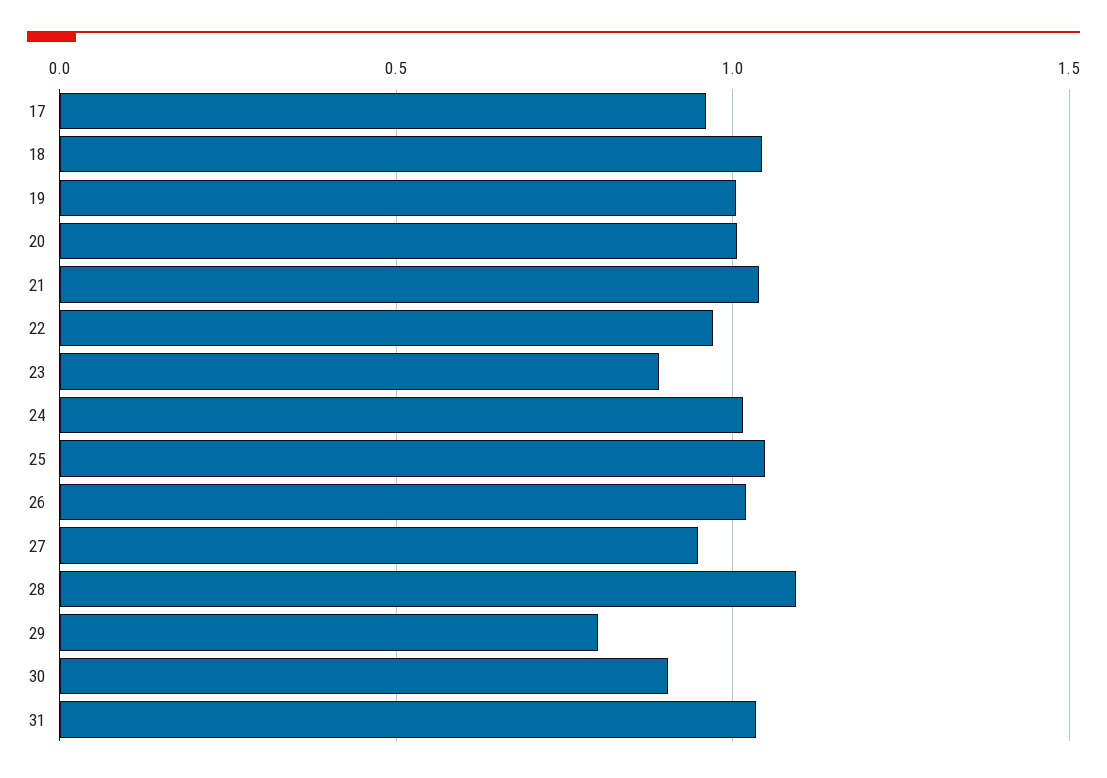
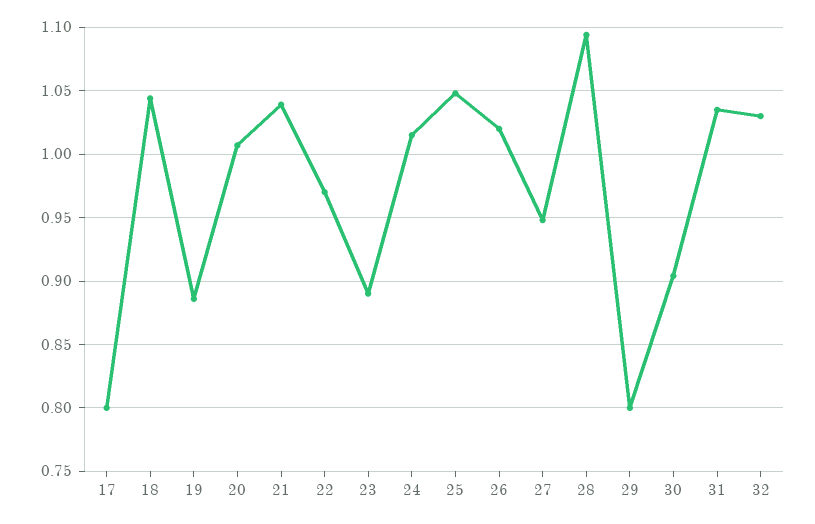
17: 0.95 -> 0.8
19: 1 -> 0.885
32: none -> 1.03

